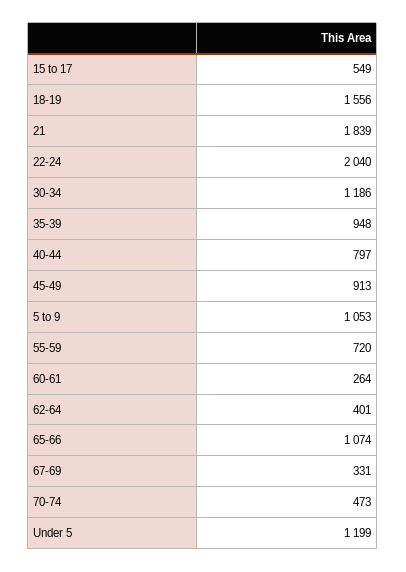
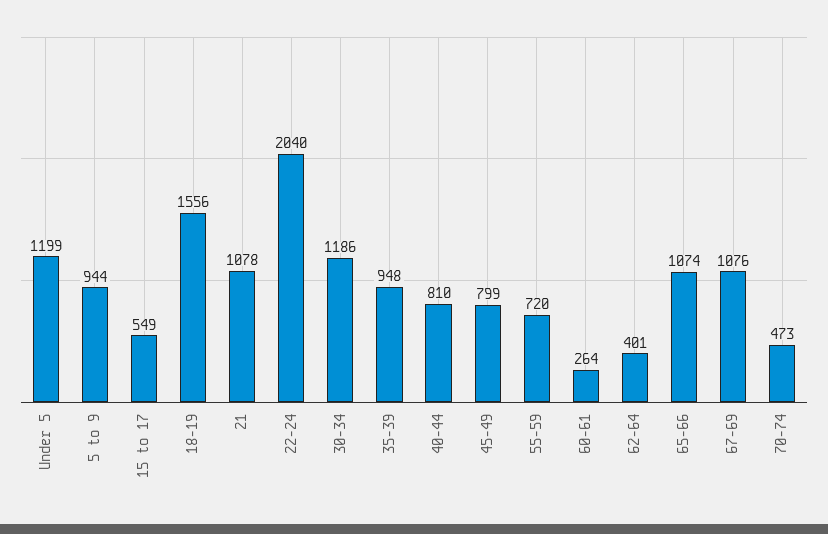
21: 1839 -> 1078
40-44: 797 -> 810
45-49: 913 -> 799
5 to 9: 1053 -> 944
67-69: 331 -> 1076

